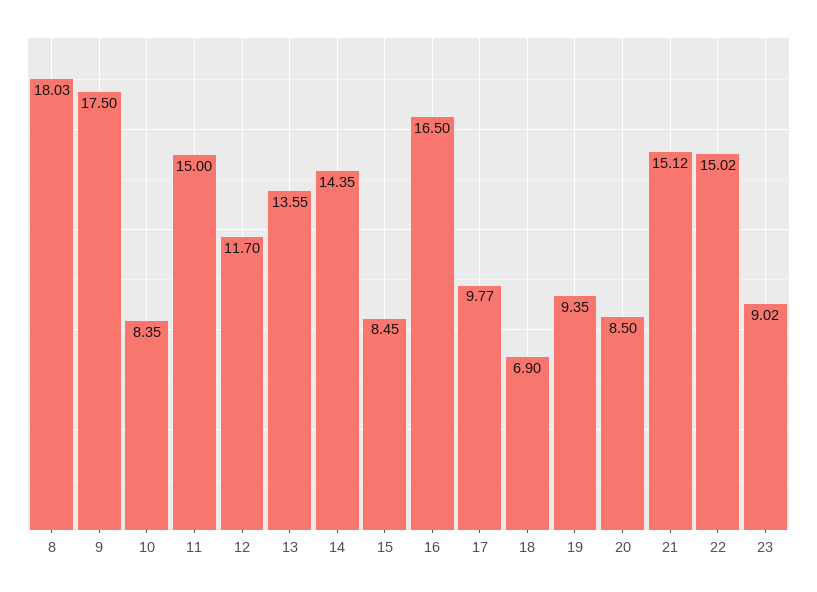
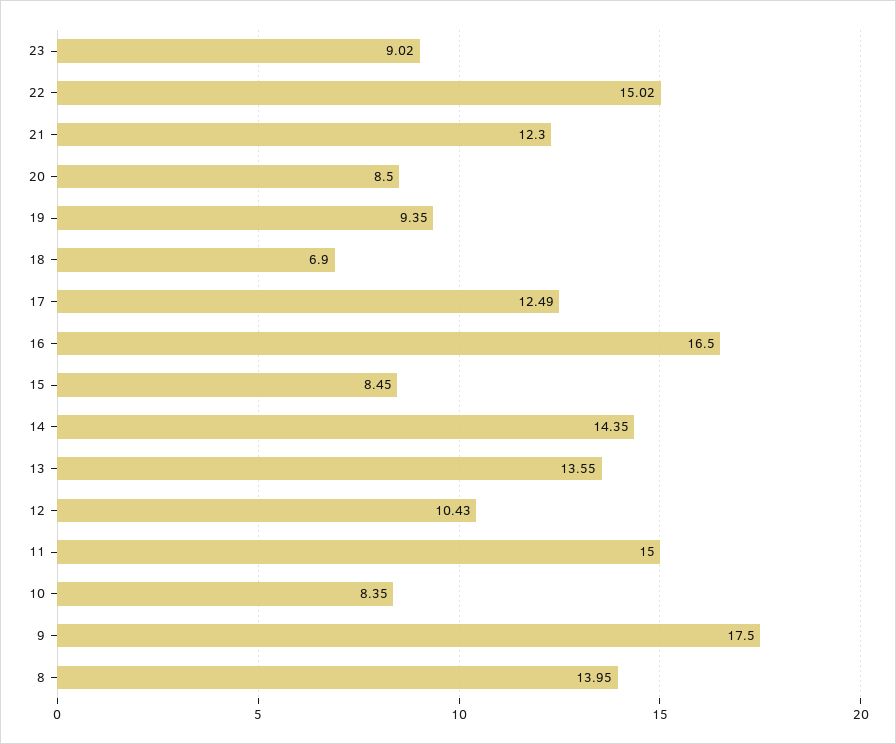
8: 18.03 -> 13.95
12: 11.7 -> 10.43
17: 9.77 -> 12.49
21: 15.12 -> 12.3

